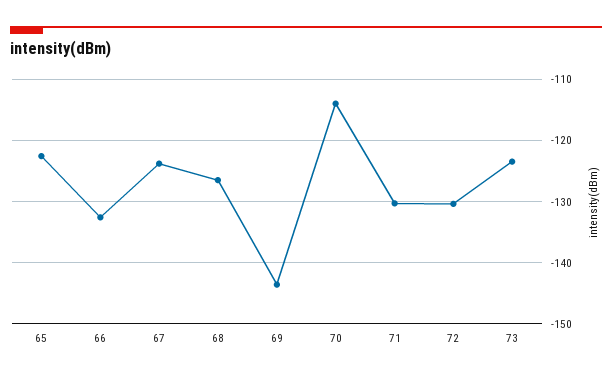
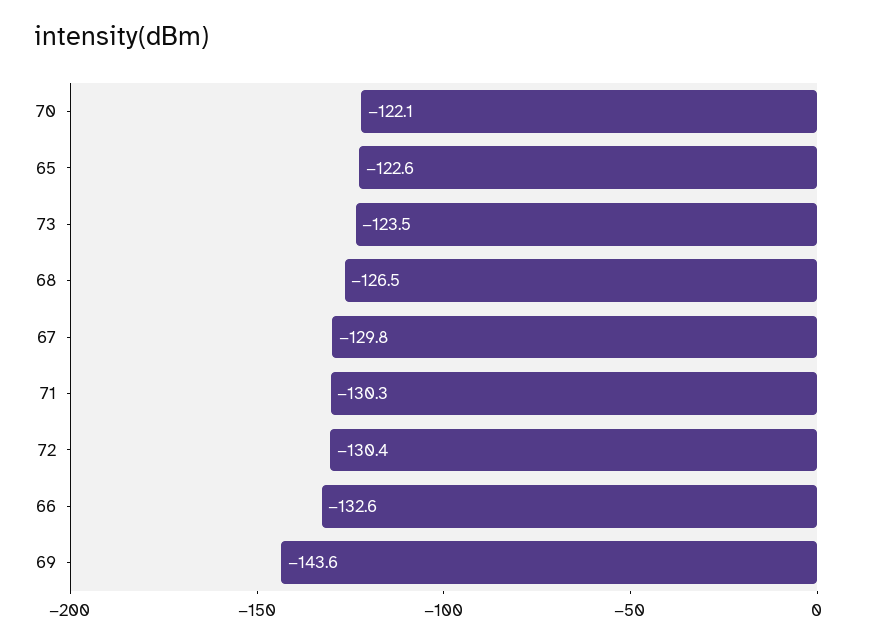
67: -124 -> -129.8
70: -114 -> -122.1

